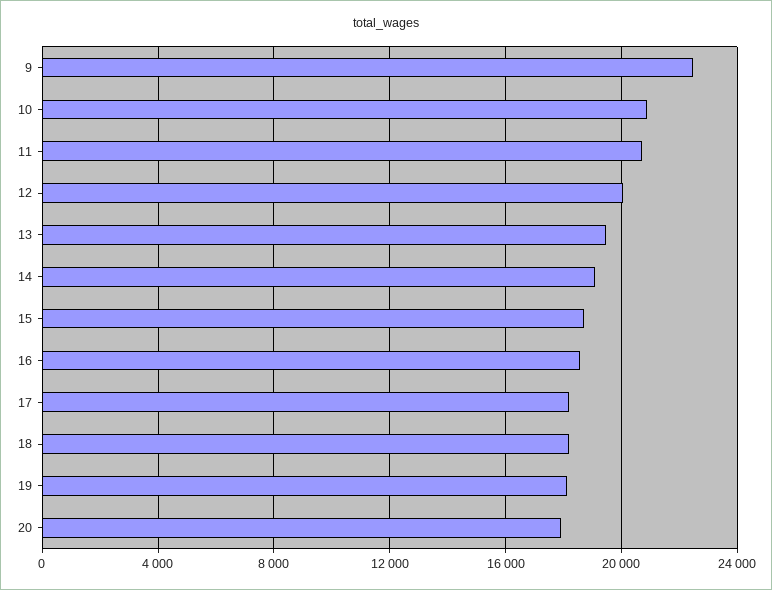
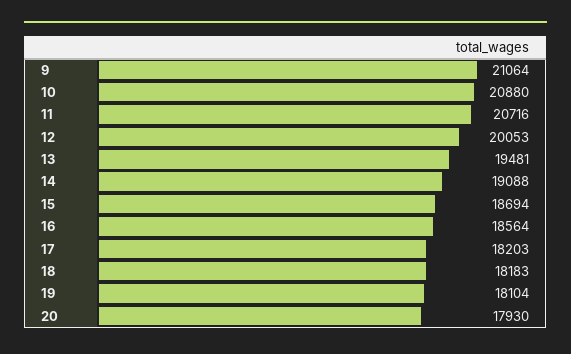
9: 22500 -> 21064

